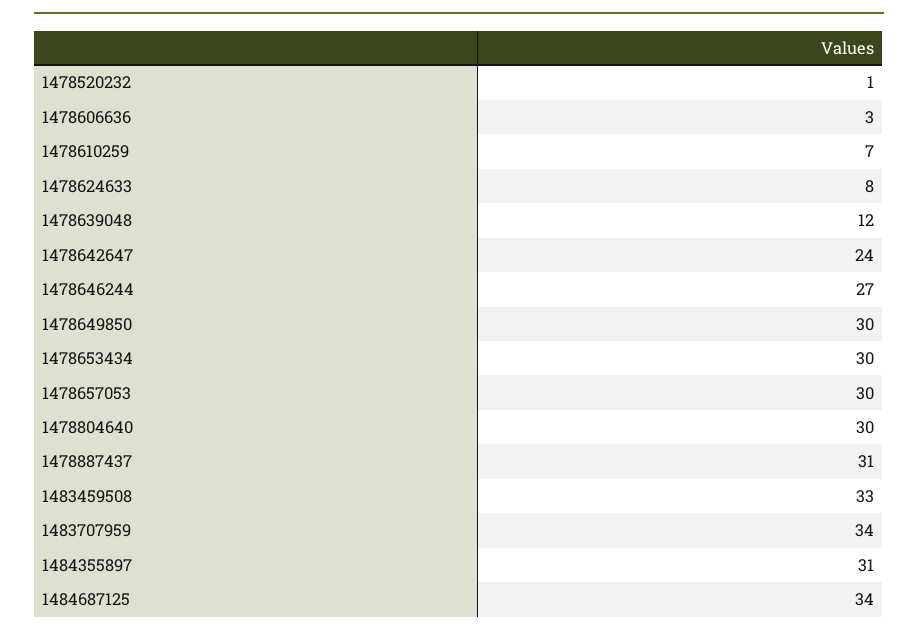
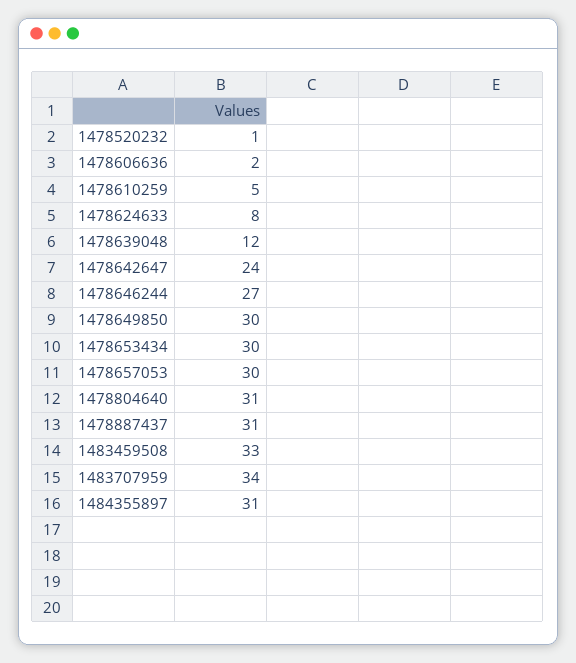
1478606636: 3 -> 2
1478610259: 7 -> 5
1478804640: 30 -> 31
1484687125: 34 -> none

